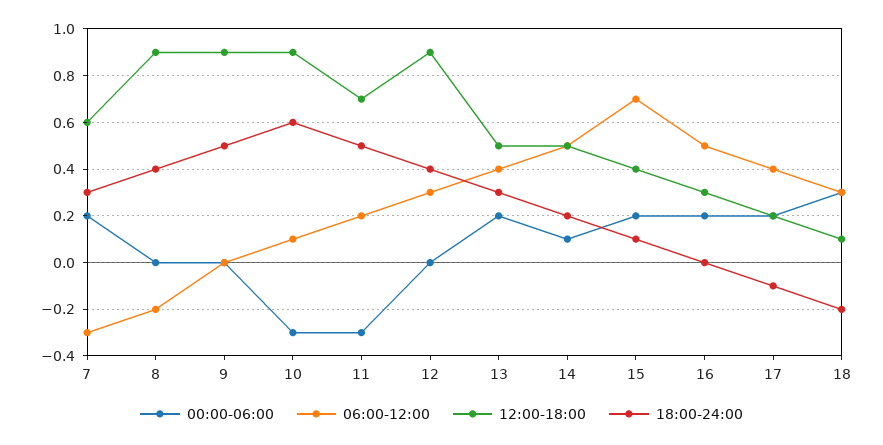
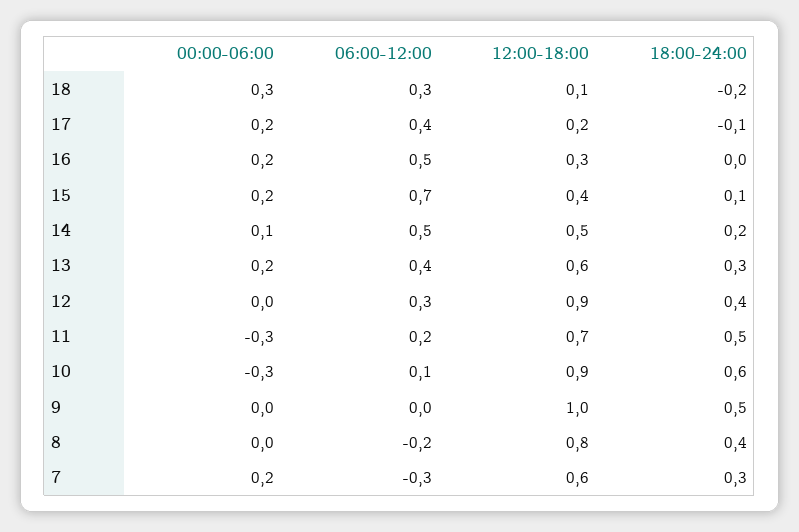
12:00-18:00, 8: 0.9 -> 0.8
12:00-18:00, 9: 0.9 -> 1
12:00-18:00, 13: 0.5 -> 0.6

